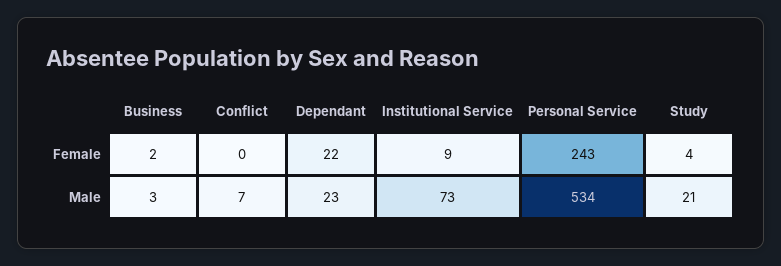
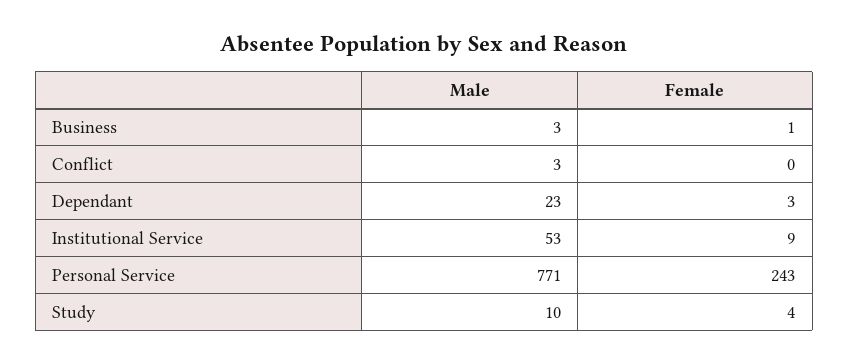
Business, Female: 2 -> 1
Dependant, Female: 22 -> 3
Conflict, Male: 7 -> 3
Institutional Service, Male: 73 -> 53
Personal Service, Male: 534 -> 771
Study, Male: 21 -> 10

